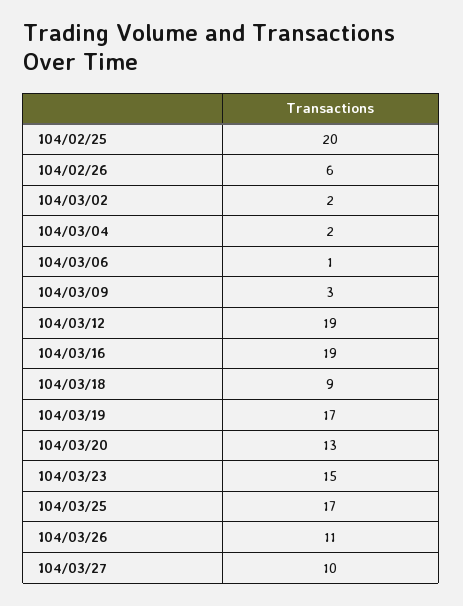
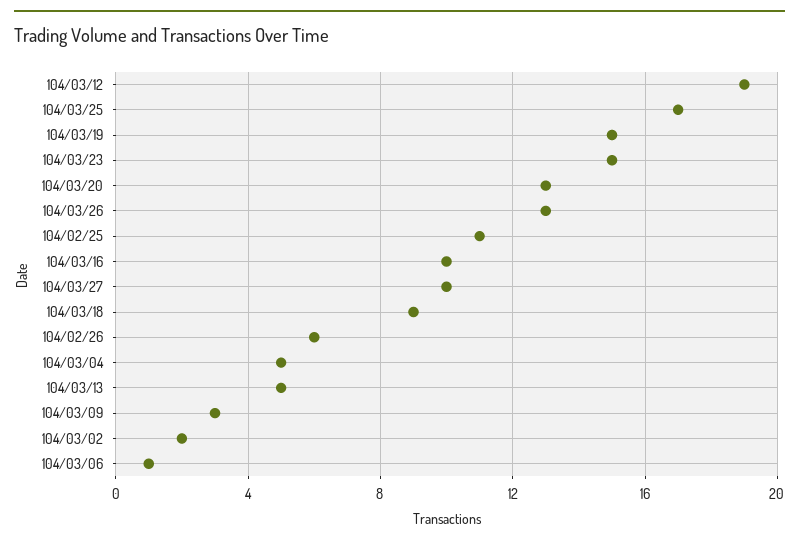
104/02/25: 20 -> 11
104/03/04: 2 -> 5
104/03/16: 19 -> 10
104/03/19: 17 -> 15
104/03/26: 11 -> 13
104/03/13: none -> 5

